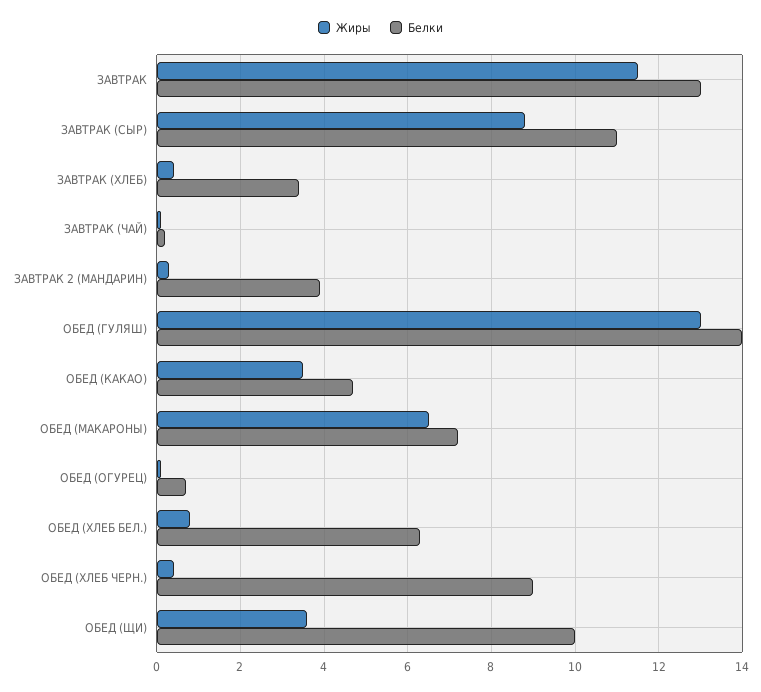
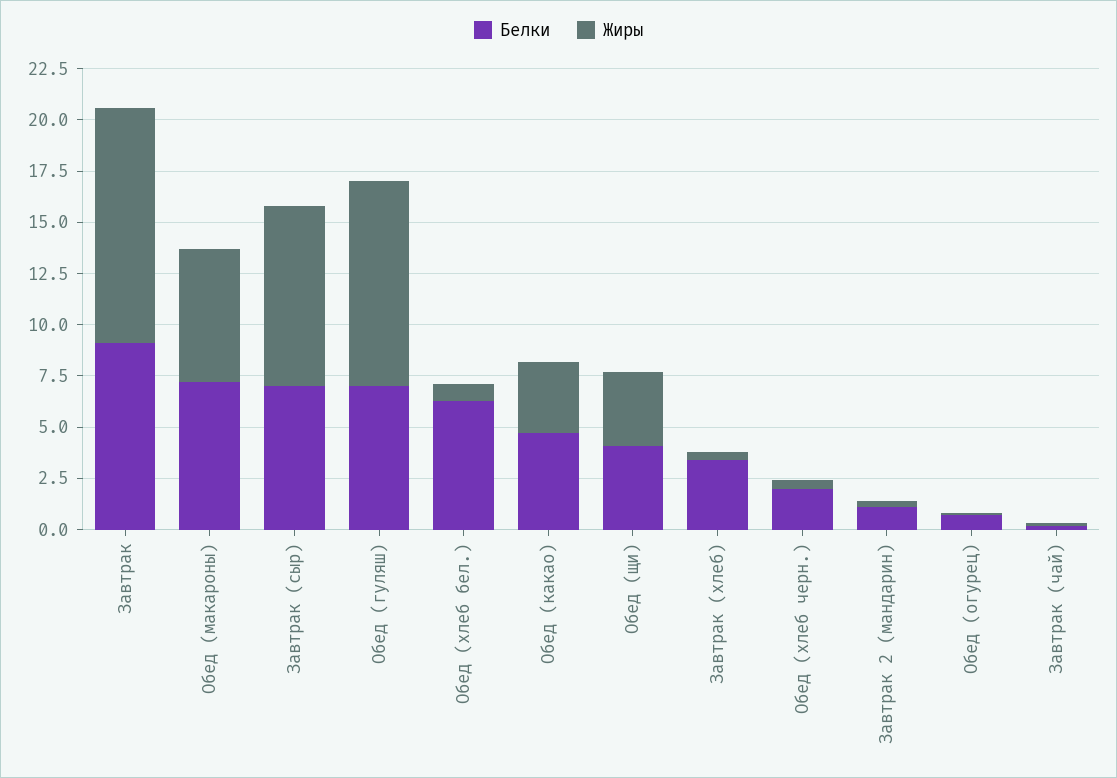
Белки, ЗАВТРАК: 13 -> 9
Белки, ЗАВТРАК (СЫР): 11 -> 7
Белки, ЗАВТРАК 2 (МАНДАРИН): 4 -> 1
Жиры, ОБЕД (ГУЛЯШ): 13 -> 10
Белки, ОБЕД (ГУЛЯШ): 14 -> 7
Белки, ОБЕД (ХЛЕБ ЧЕРН.): 9 -> 2
Белки, ОБЕД (ЩИ): 10 -> 4

